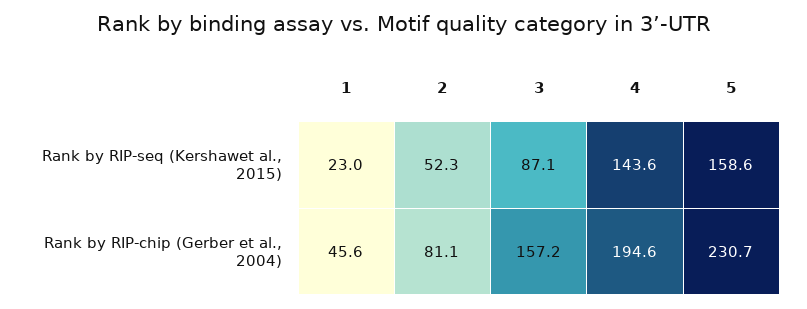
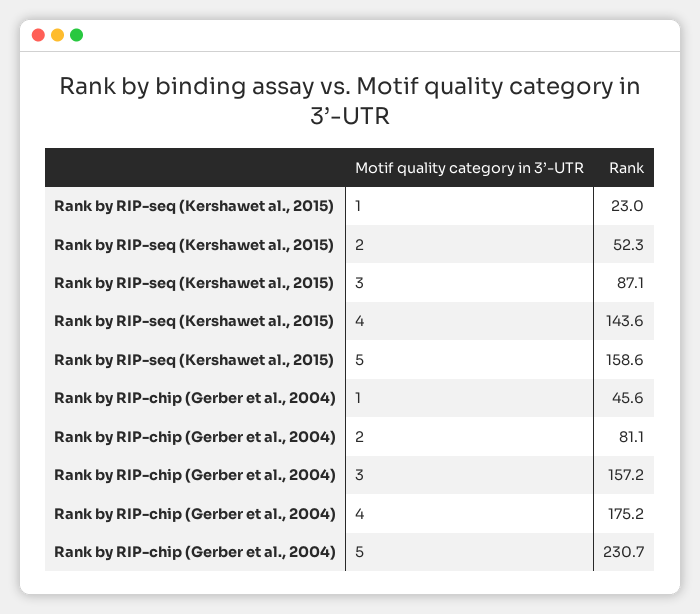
4, Rank by RIP-chip (Gerber et al., 2004): 194.6 -> 175.2

